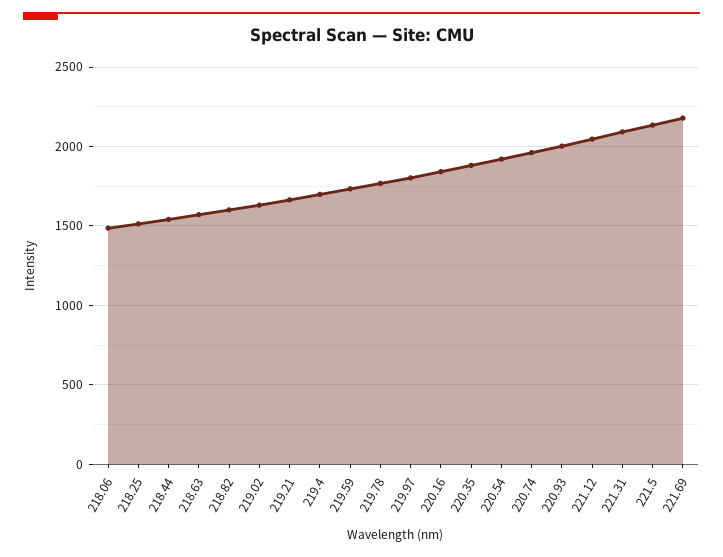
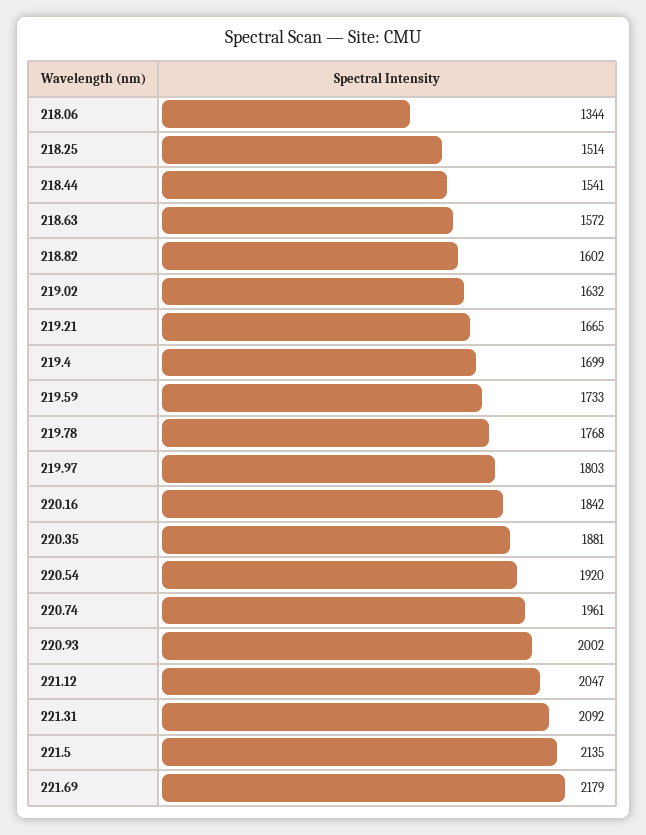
218.06: 1500 -> 1344

